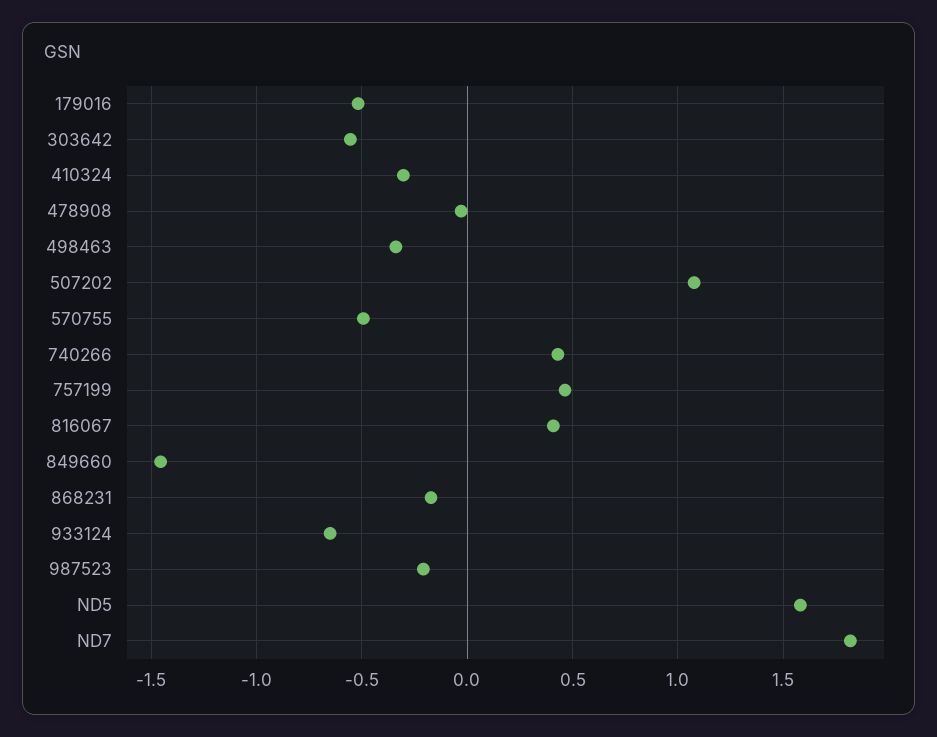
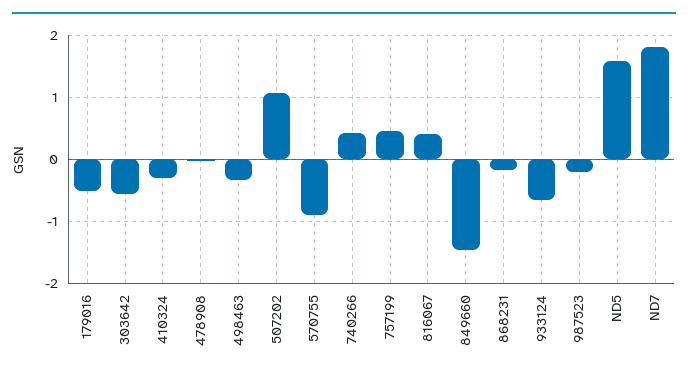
570755: -0.5 -> -0.9

